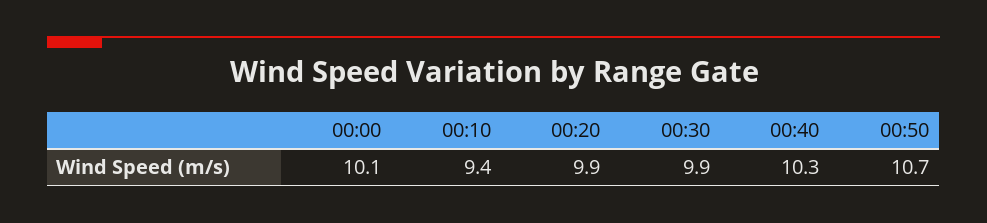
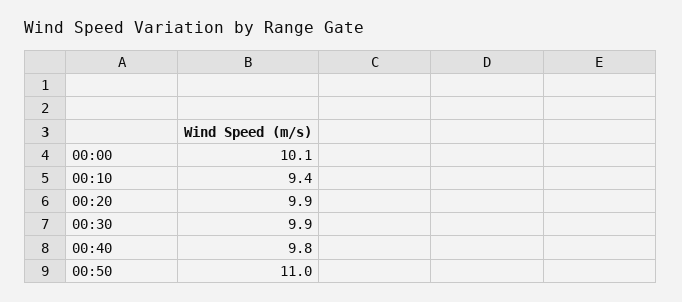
00:40: 10.3 -> 9.8
00:50: 10.7 -> 11

